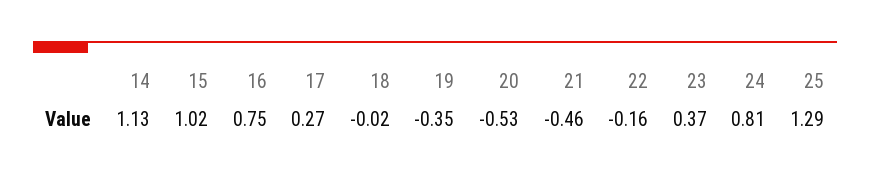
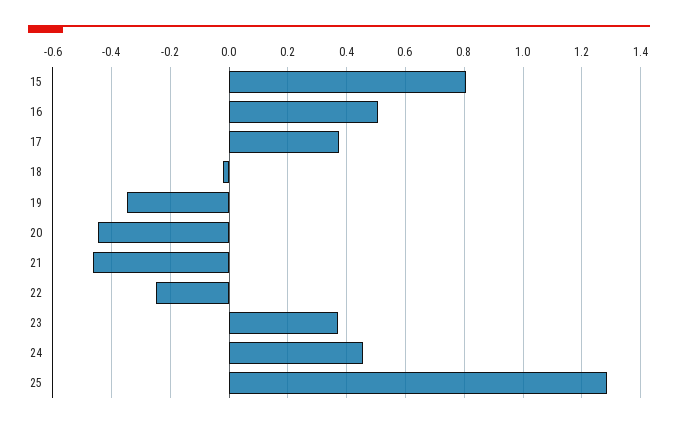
14: 1.13 -> none
15: 1.02 -> 0.8
16: 0.75 -> 0.5
17: 0.27 -> 0.375
20: -0.53 -> -0.45
22: -0.16 -> -0.25
24: 0.81 -> 0.45

